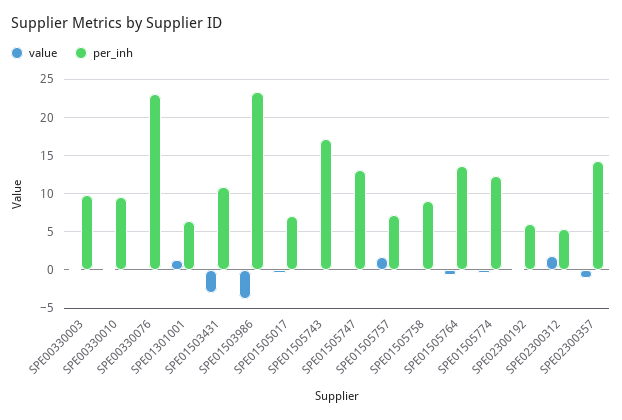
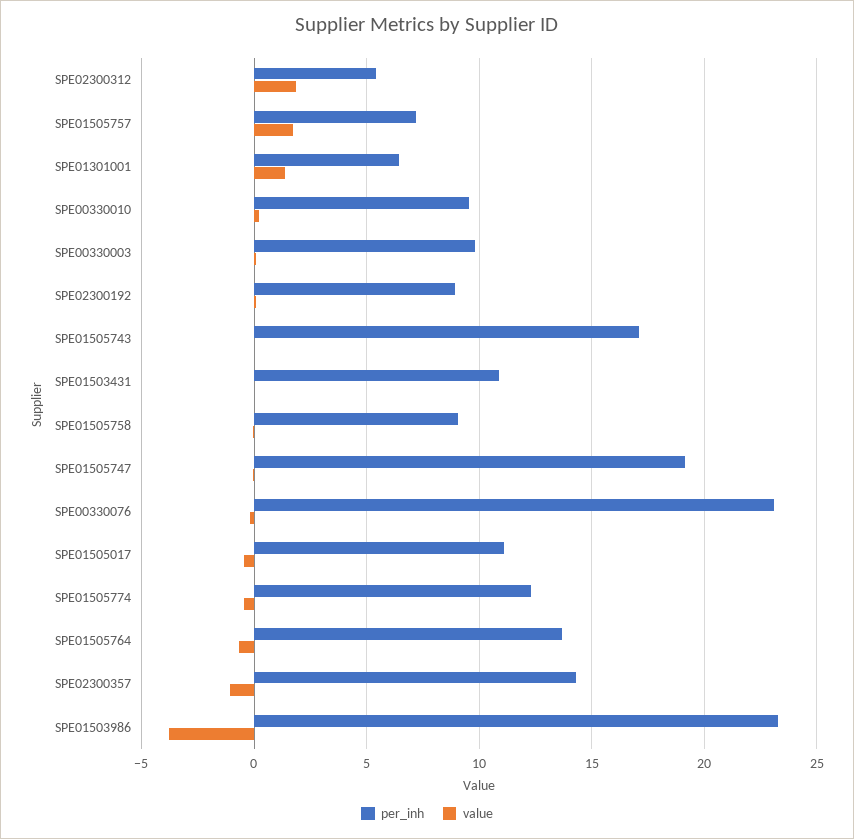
value, SPE01503431: -3 -> 0
per_inh, SPE01505017: 7 -> 11
per_inh, SPE01505747: 13 -> 19
per_inh, SPE02300192: 6 -> 9

